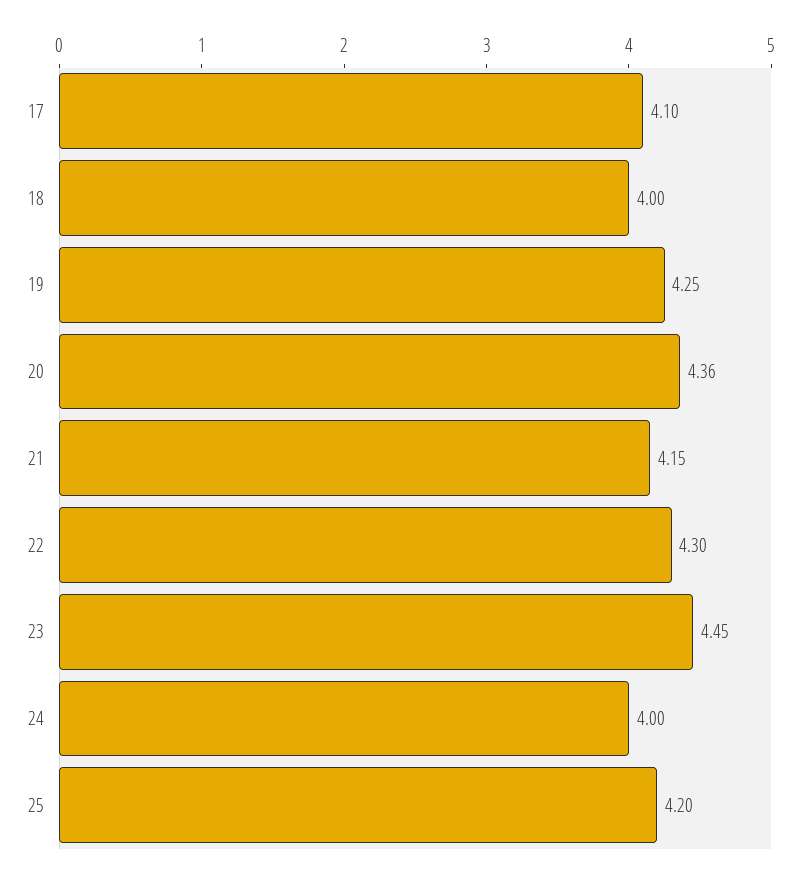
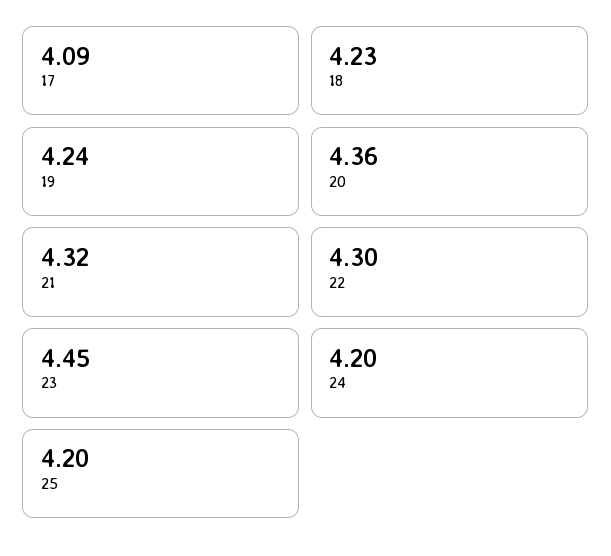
17: 4.1 -> 4.09
18: 4 -> 4.23
19: 4.25 -> 4.24
21: 4.15 -> 4.32
24: 4 -> 4.2

